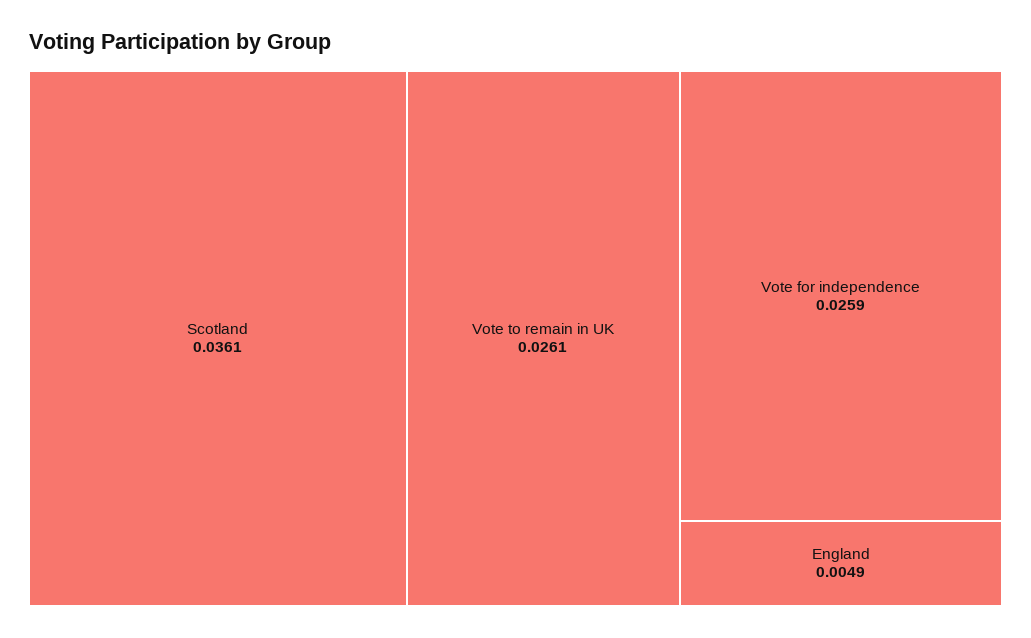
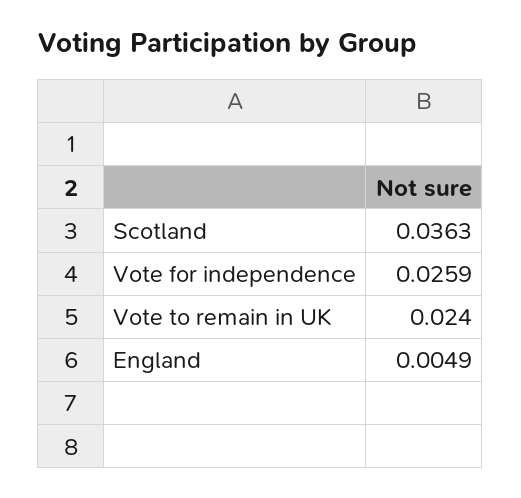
Scotland: 0.0361 -> 0.0363
Vote to remain in UK: 0.0261 -> 0.024

